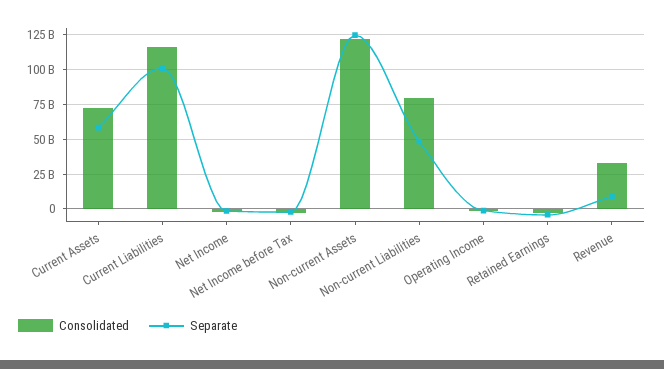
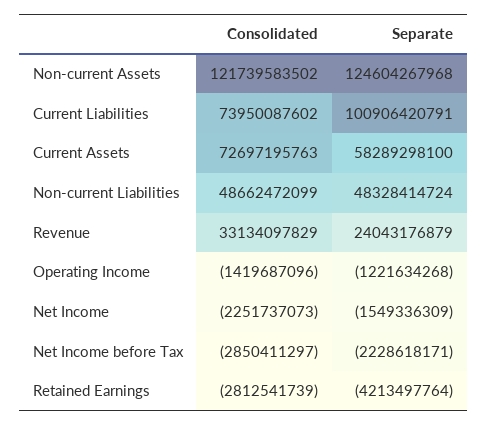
Consolidated, Current Liabilities: 115000000000 -> 73950087602
Consolidated, Non-current Liabilities: 80000000000 -> 48662472099
Separate, Revenue: 10000000000 -> 24043176879

